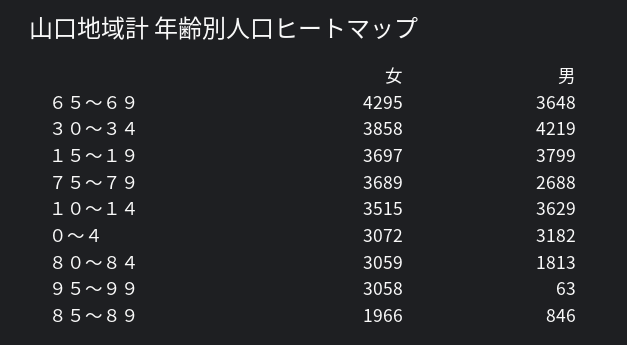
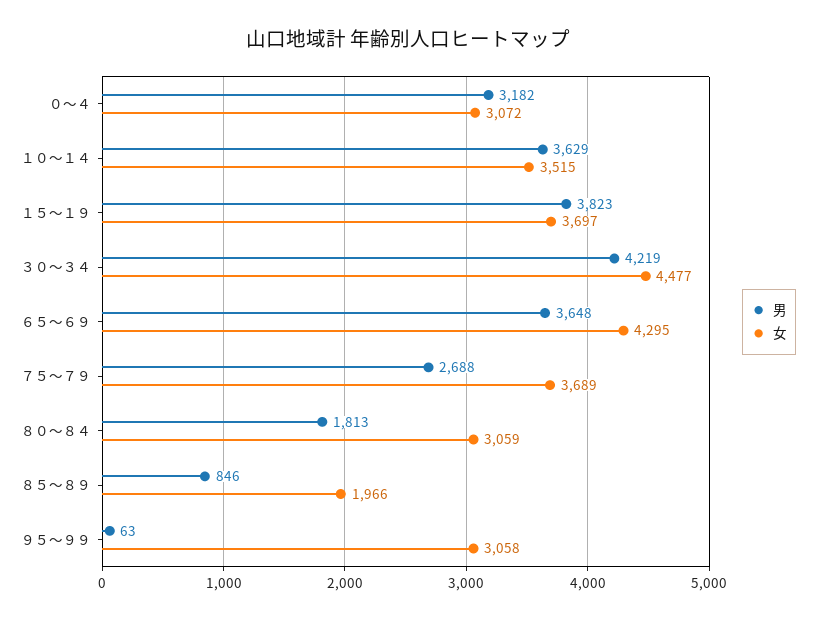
女, ３０～３４: 3858 -> 4477
男, １５～１９: 3799 -> 3823

